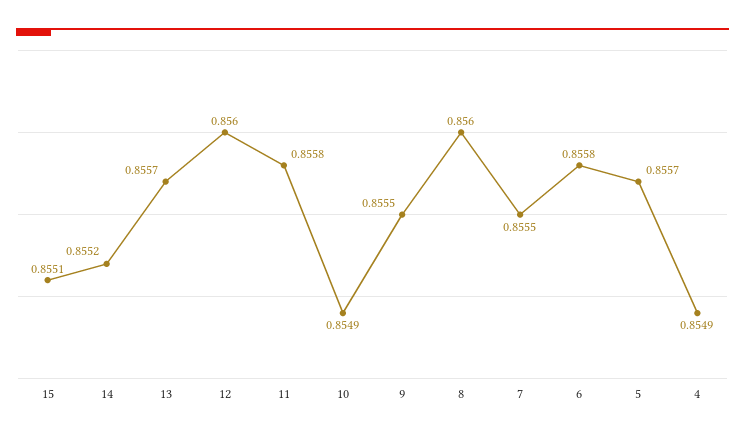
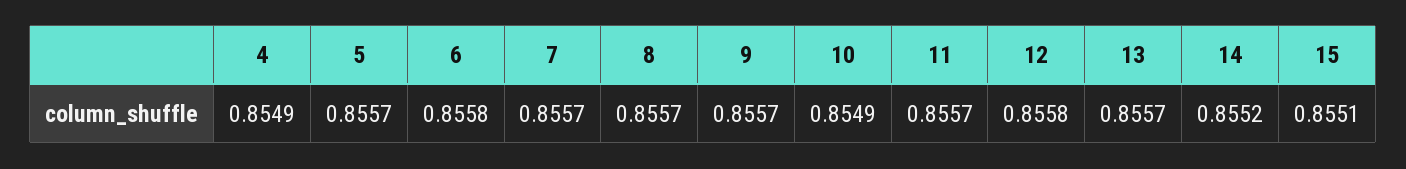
12: 0.856 -> 0.8558
11: 0.8558 -> 0.8557
9: 0.8555 -> 0.8557
8: 0.856 -> 0.8557
7: 0.8555 -> 0.8557

